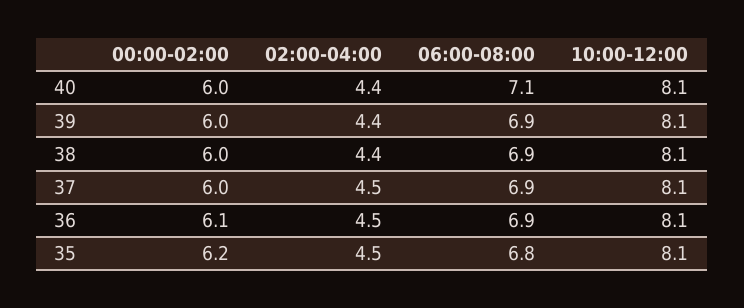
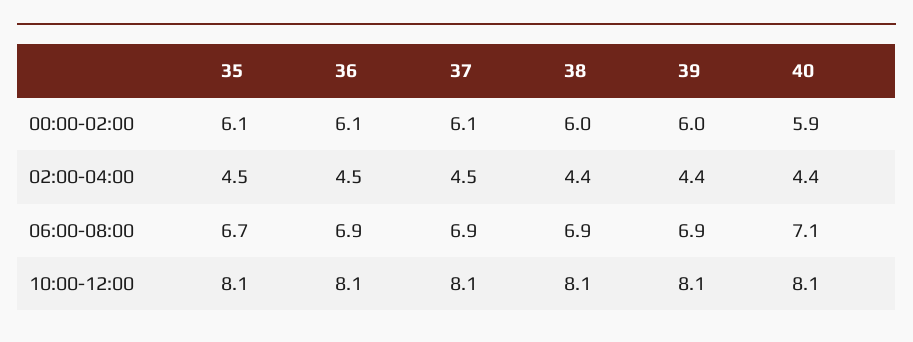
00:00-02:00, 40: 6 -> 5.9
00:00-02:00, 37: 6 -> 6.1
00:00-02:00, 35: 6.2 -> 6.1
06:00-08:00, 35: 6.8 -> 6.7

